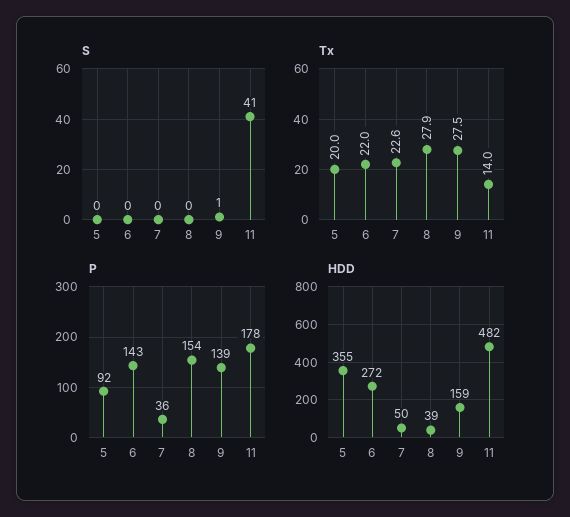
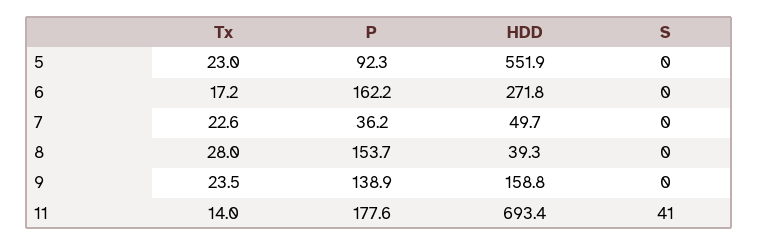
S, 9: 1 -> 0
Tx, 5: 20 -> 23
Tx, 6: 22 -> 17.2
Tx, 8: 27.9 -> 28
Tx, 9: 27.5 -> 23.5
P, 6: 143 -> 162.2
HDD, 5: 355 -> 551.9
HDD, 11: 482 -> 693.4

